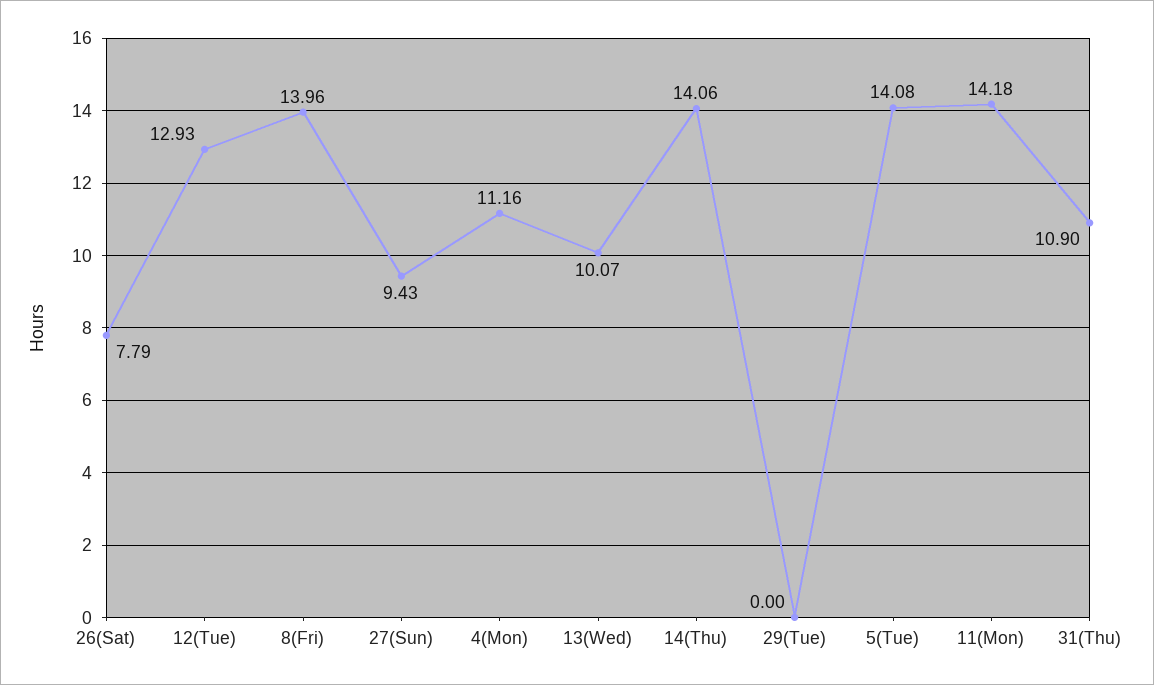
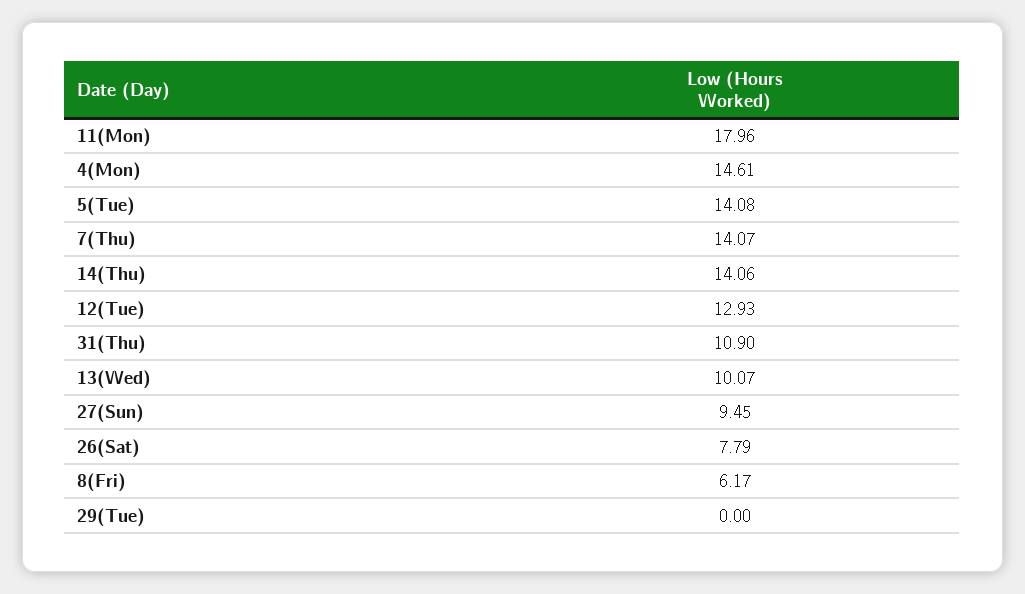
8(Fri): 13.96 -> 6.17
27(Sun): 9.43 -> 9.45
4(Mon): 11.16 -> 14.61
11(Mon): 14.18 -> 17.96
7(Thu): none -> 14.07

